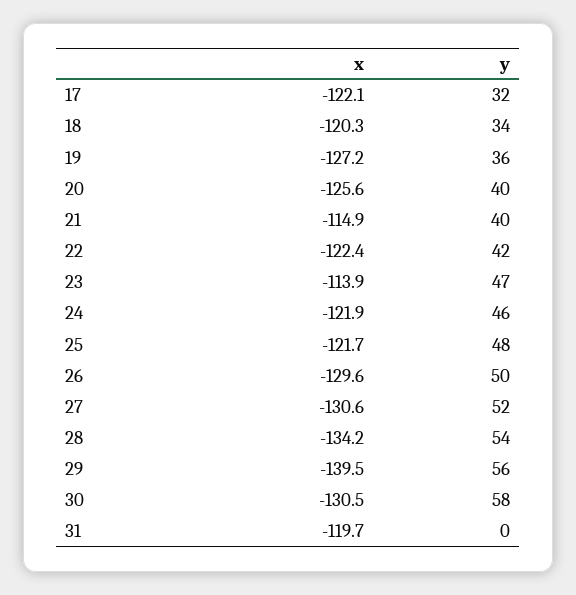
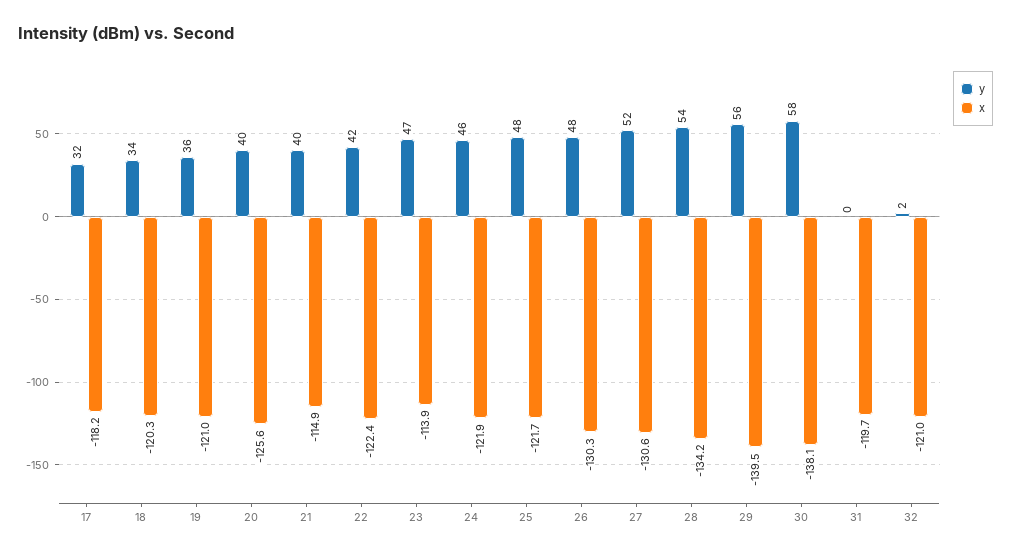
x, 17: -122.1 -> -118.2
x, 19: -127.2 -> -121
x, 26: -129.6 -> -130.3
y, 26: 50 -> 48
x, 30: -130.5 -> -138.1
y, 32: none -> 2
x, 32: none -> -121

